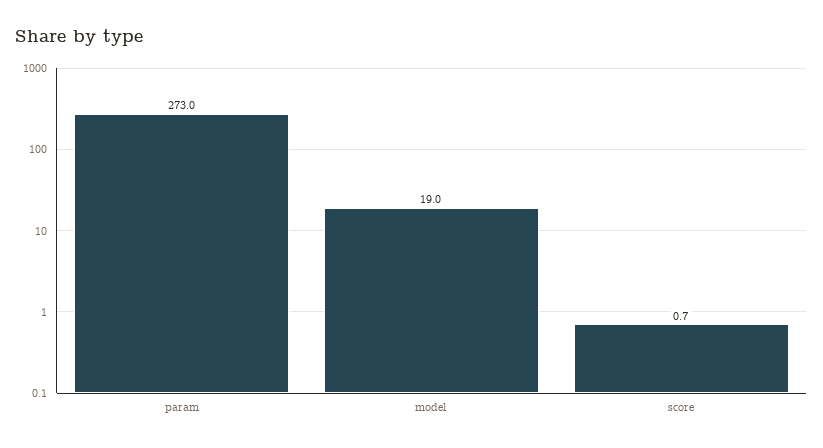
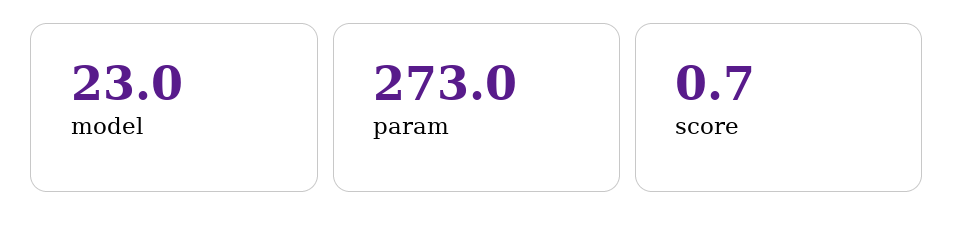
model: 19 -> 23

